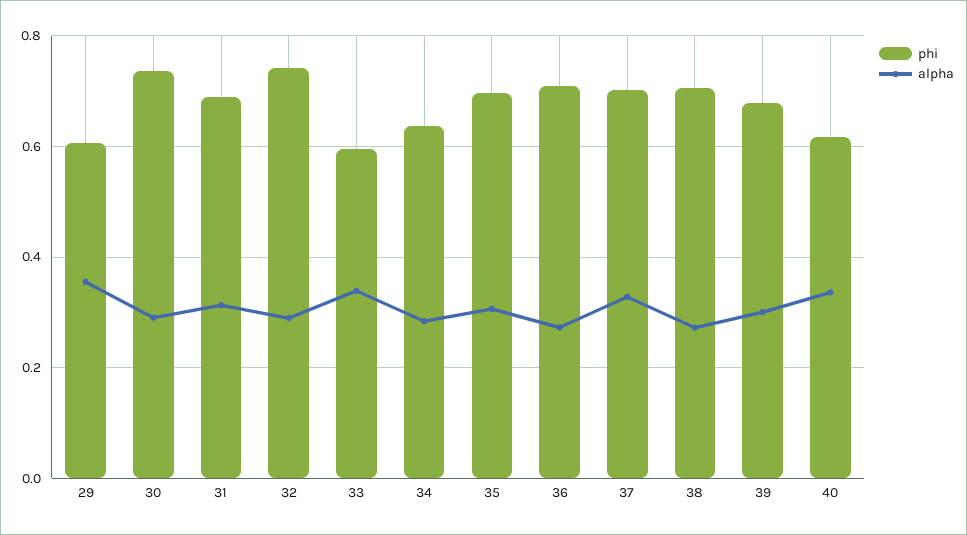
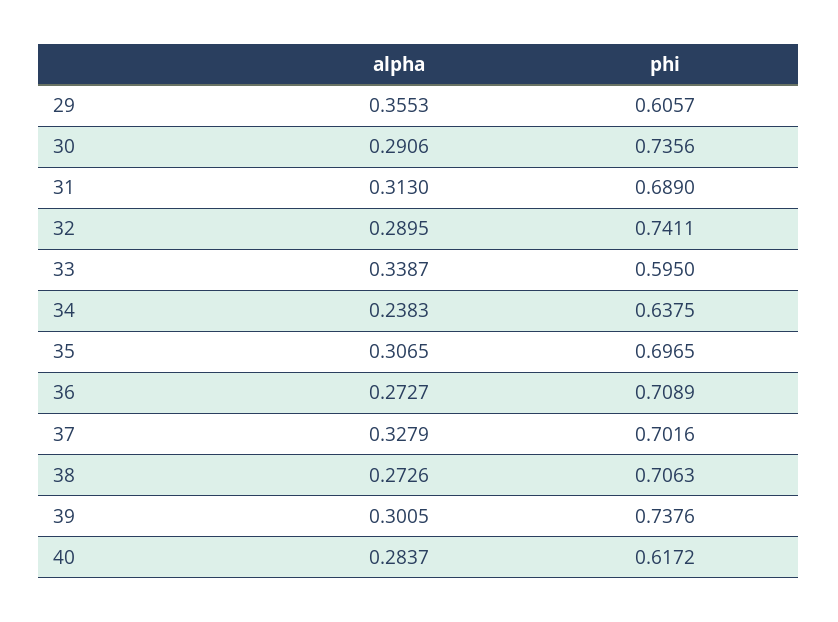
alpha, 34: 0.28 -> 0.2383
phi, 39: 0.68 -> 0.7376
alpha, 40: 0.34 -> 0.2837

